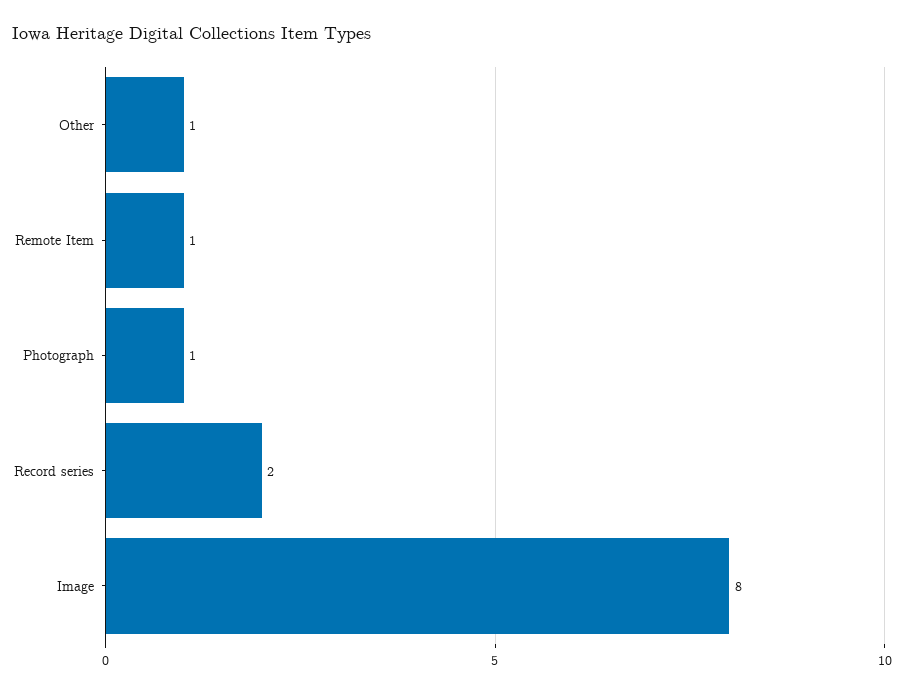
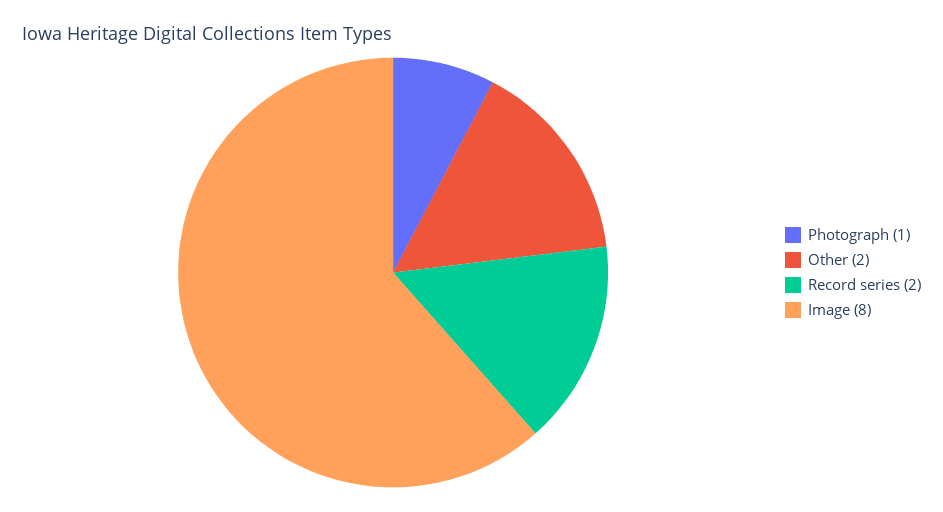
Other: 1 -> 2
Remote Item: 1 -> none

